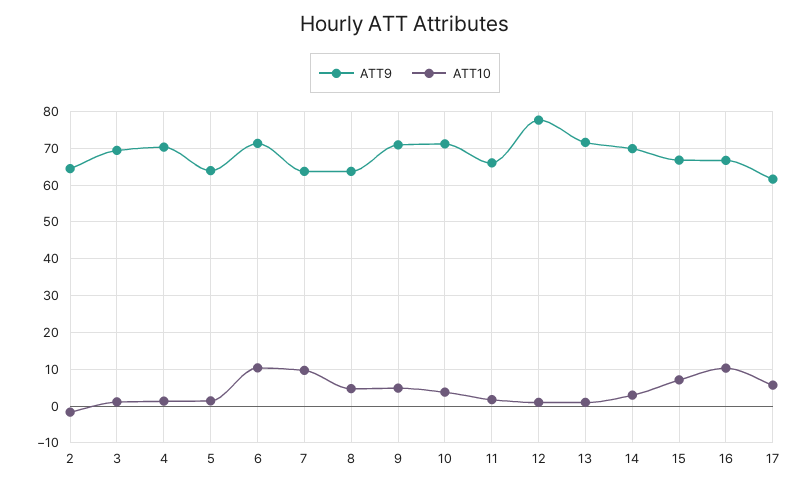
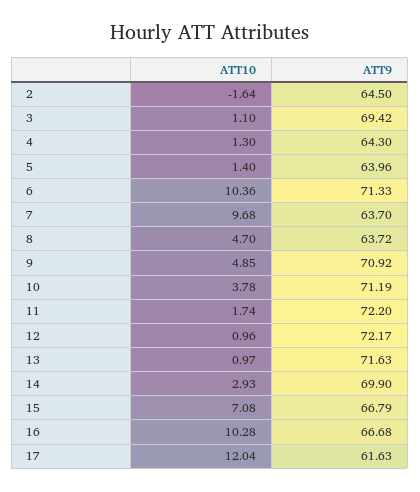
ATT9, 4: 70 -> 64.3
ATT9, 11: 66 -> 72.2
ATT9, 12: 78 -> 72.17
ATT10, 17: 6 -> 12.04

